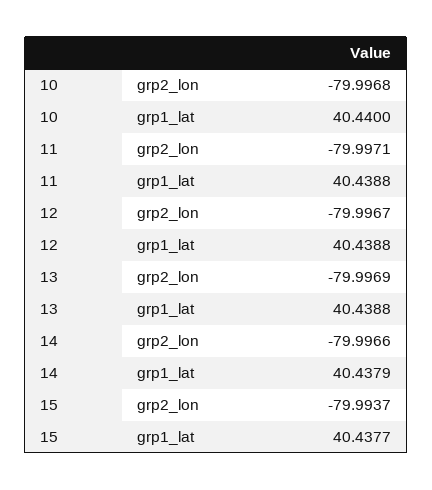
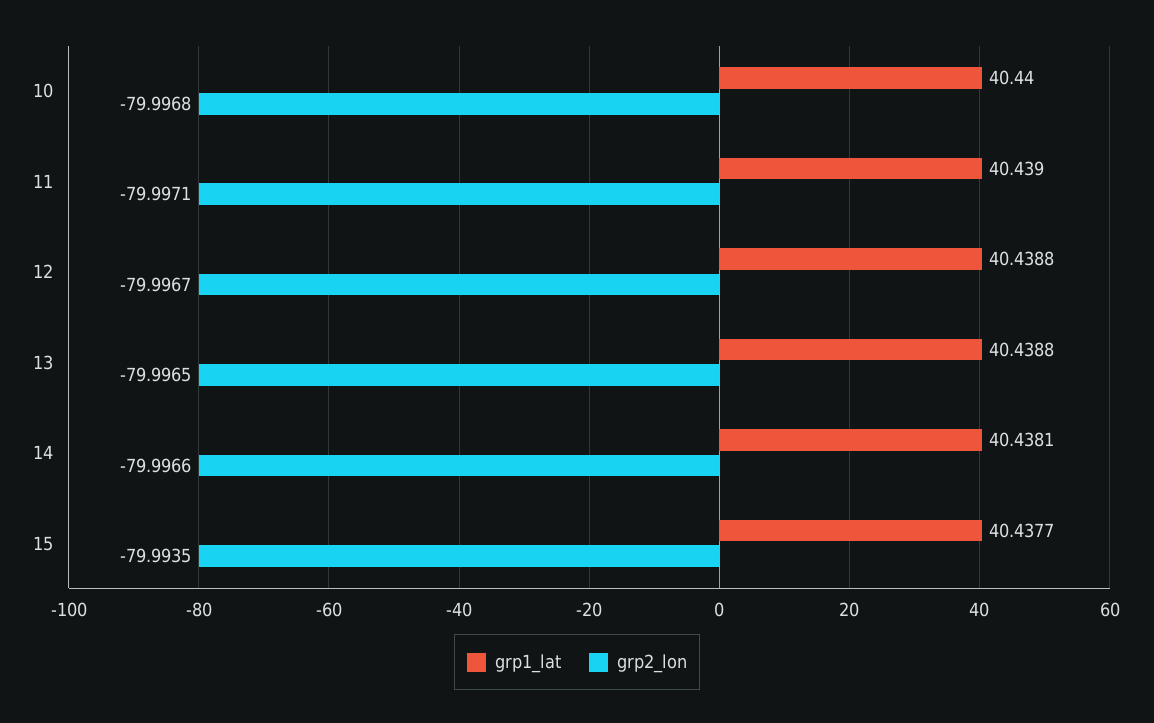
grp1_lat, 11: 40.4388 -> 40.439
grp2_lon, 13: -79.9969 -> -79.9965
grp1_lat, 14: 40.4379 -> 40.4381
grp2_lon, 15: -79.9937 -> -79.9935

